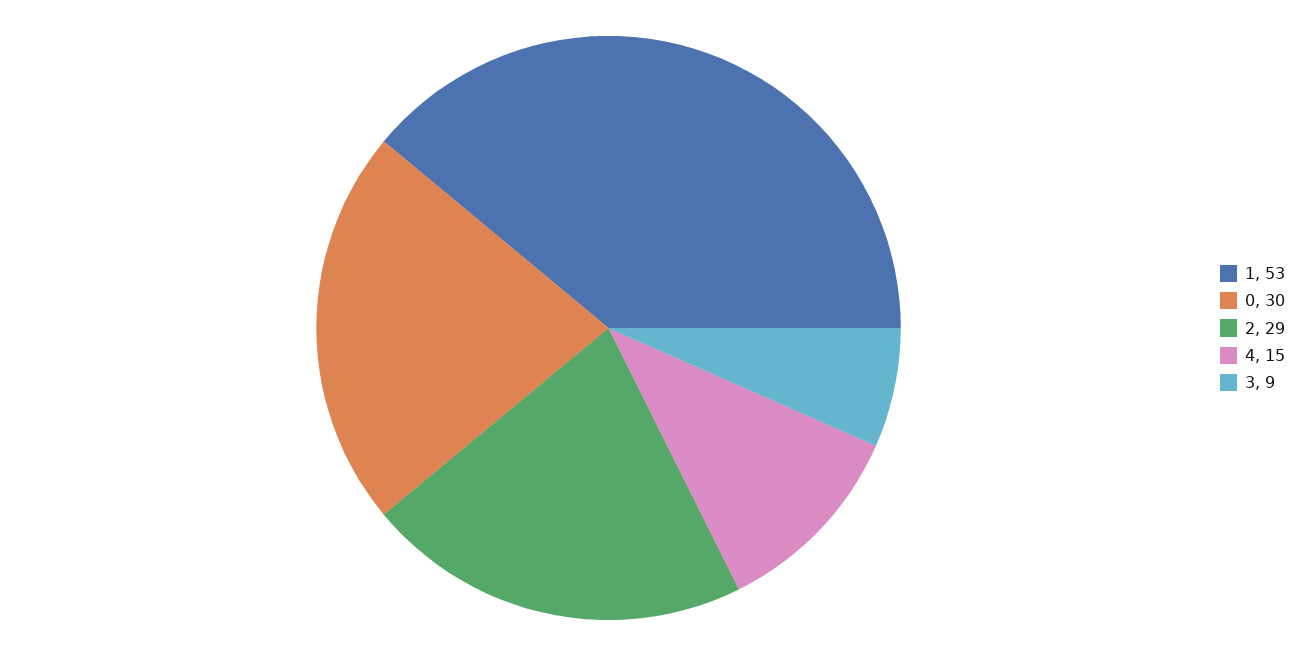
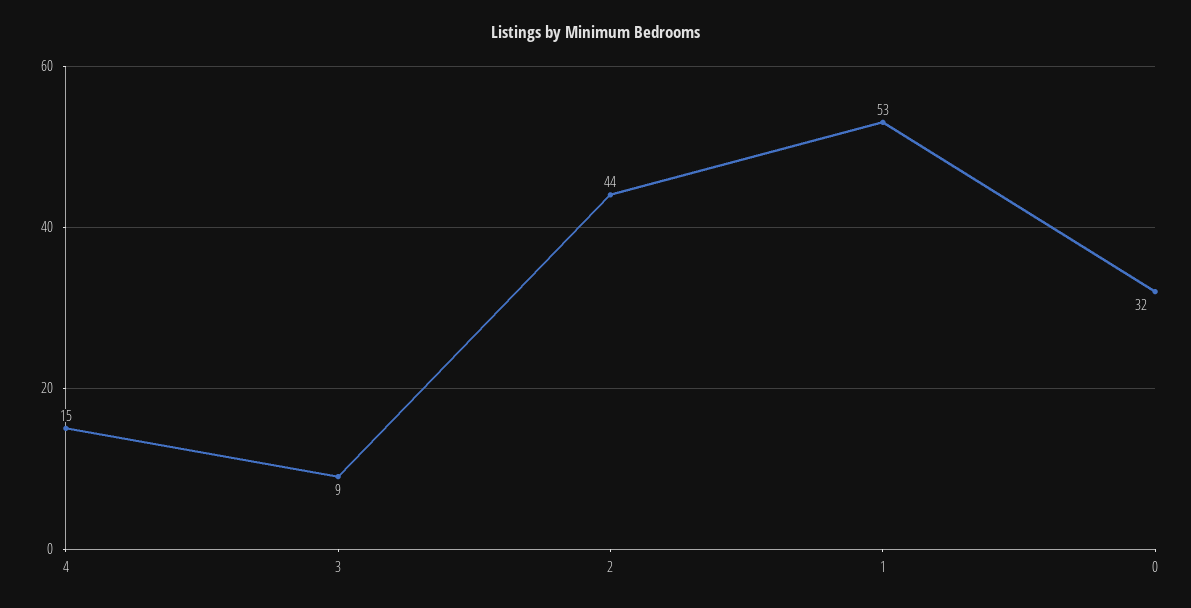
0: 30 -> 32
2: 29 -> 44

